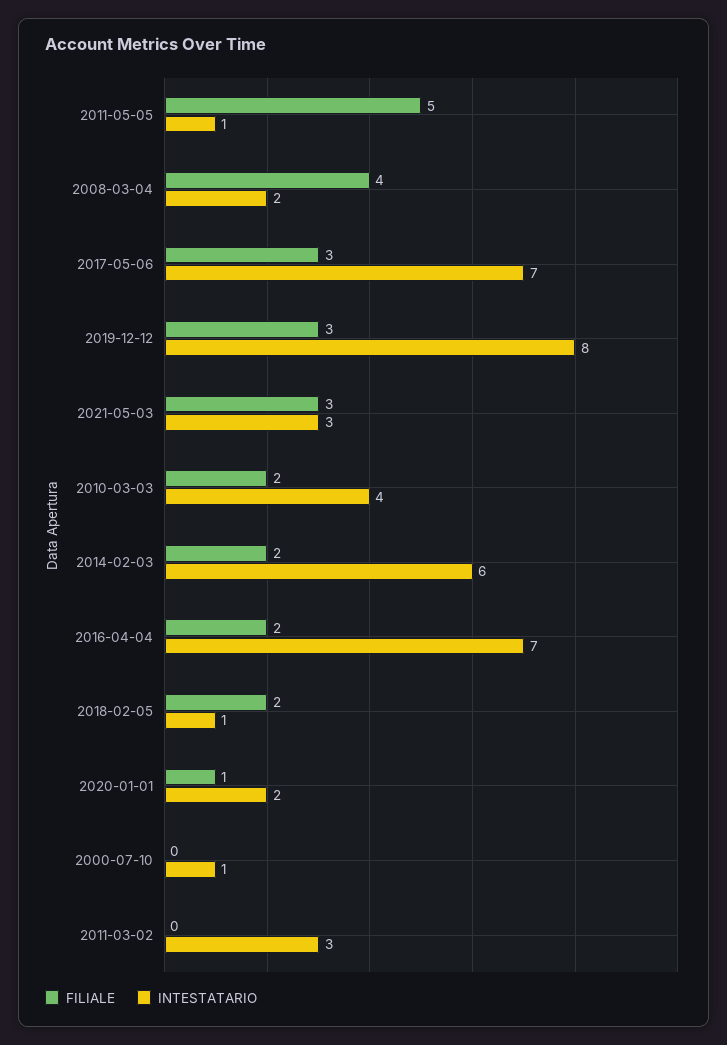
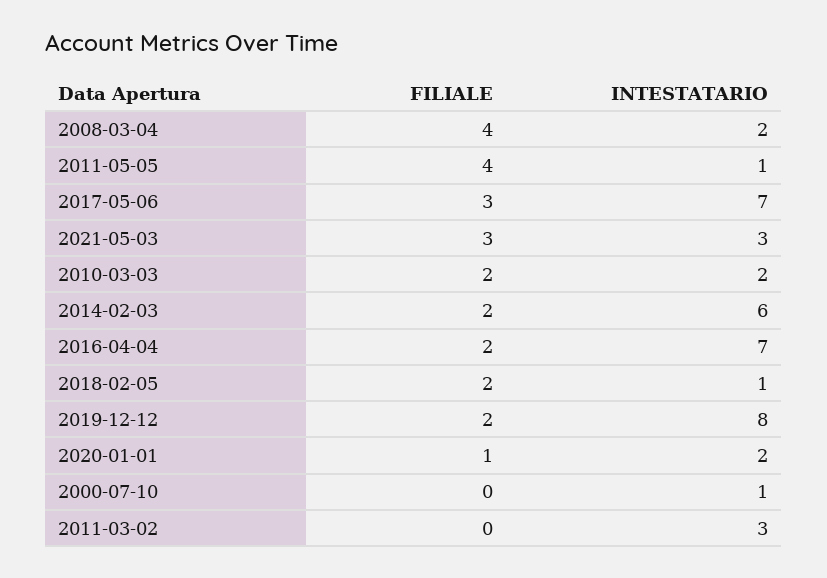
FILIALE, 2011-05-05: 5 -> 4
FILIALE, 2019-12-12: 3 -> 2
INTESTATARIO, 2010-03-03: 4 -> 2

